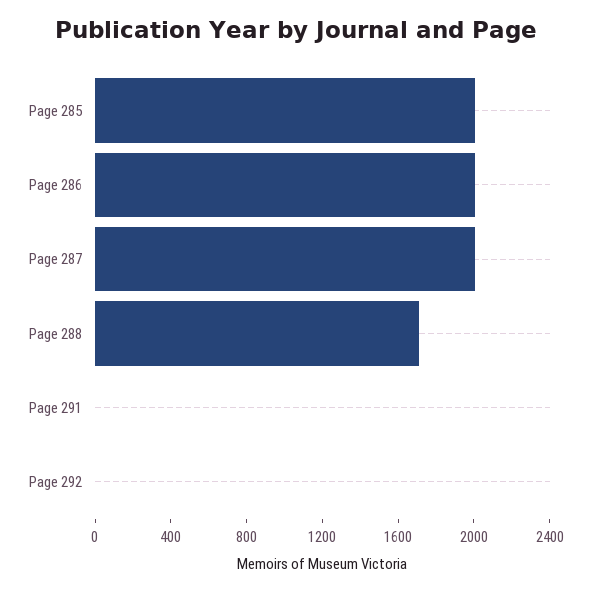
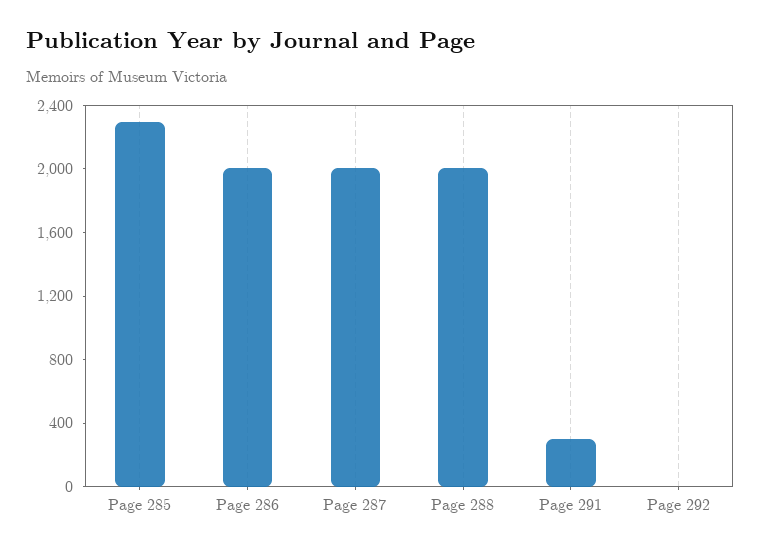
Page 285: 2000 -> 2300
Page 288: 1700 -> 2000
Page 291: 0 -> 300

